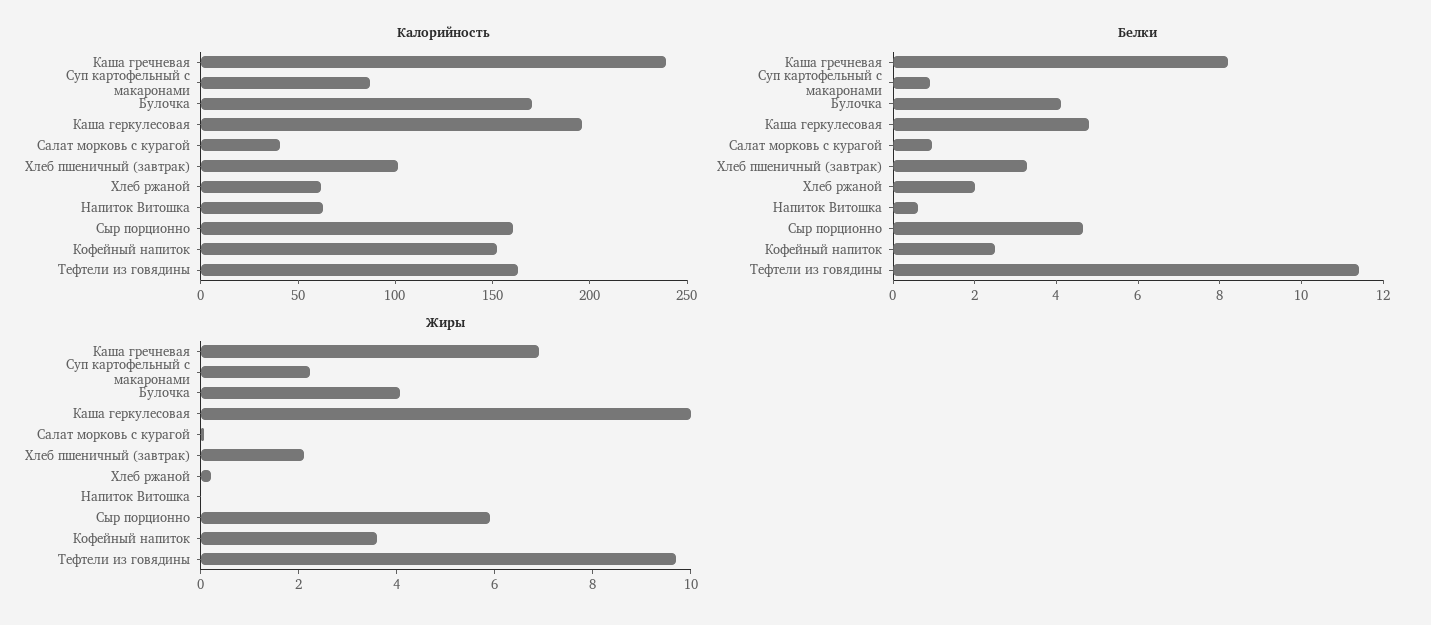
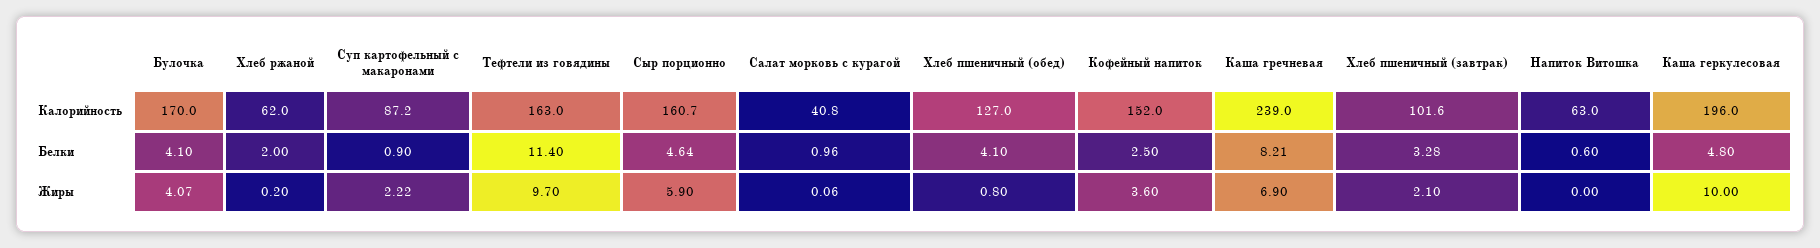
Калорийность, Хлеб пшеничный (обед): none -> 127
Белки, Хлеб пшеничный (обед): none -> 4.1
Жиры, Хлеб пшеничный (обед): none -> 0.8

